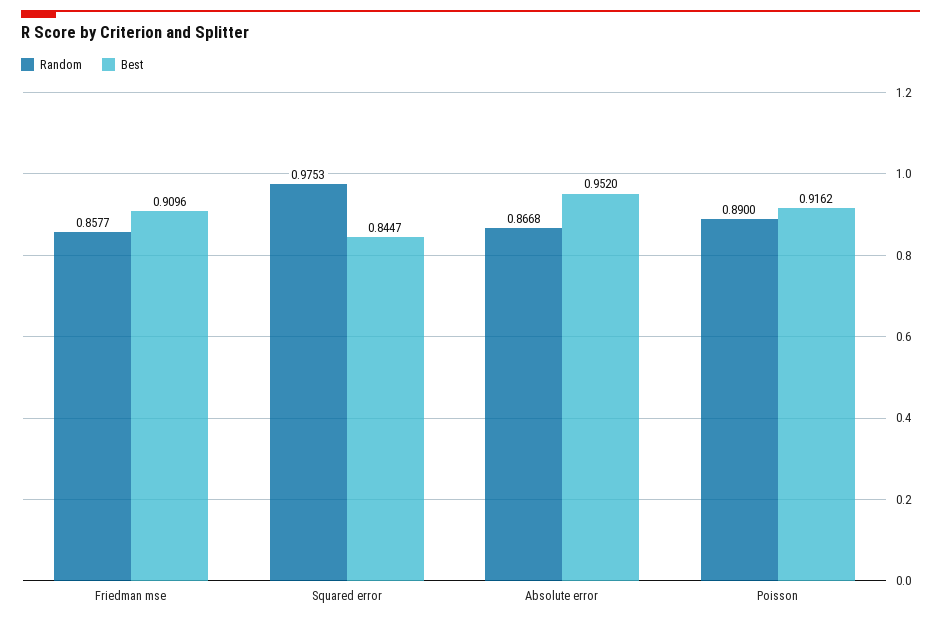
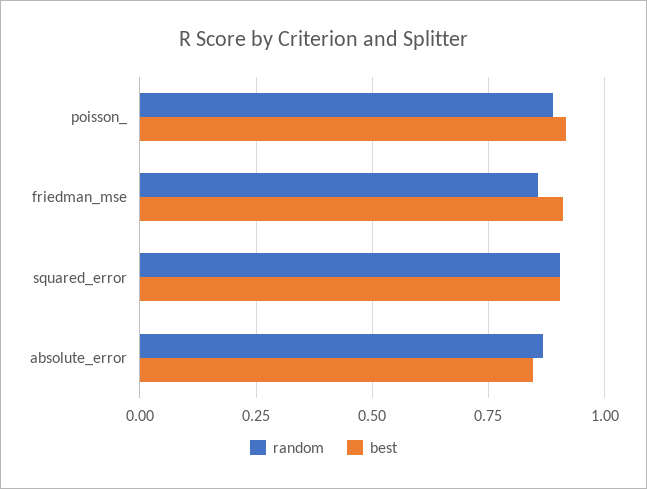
Random, Squared error: 0.9753 -> 0.9
Best, Squared error: 0.8447 -> 0.9
Best, Absolute error: 0.952 -> 0.85

